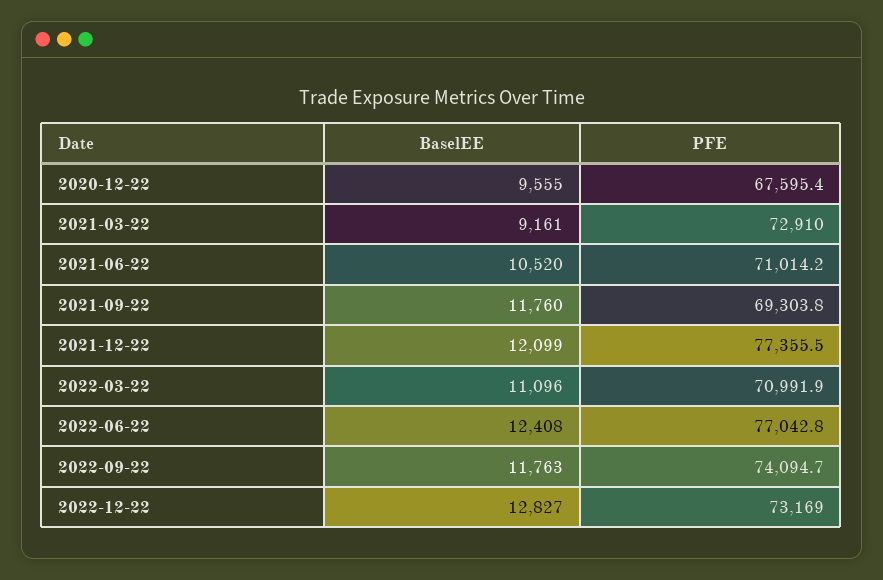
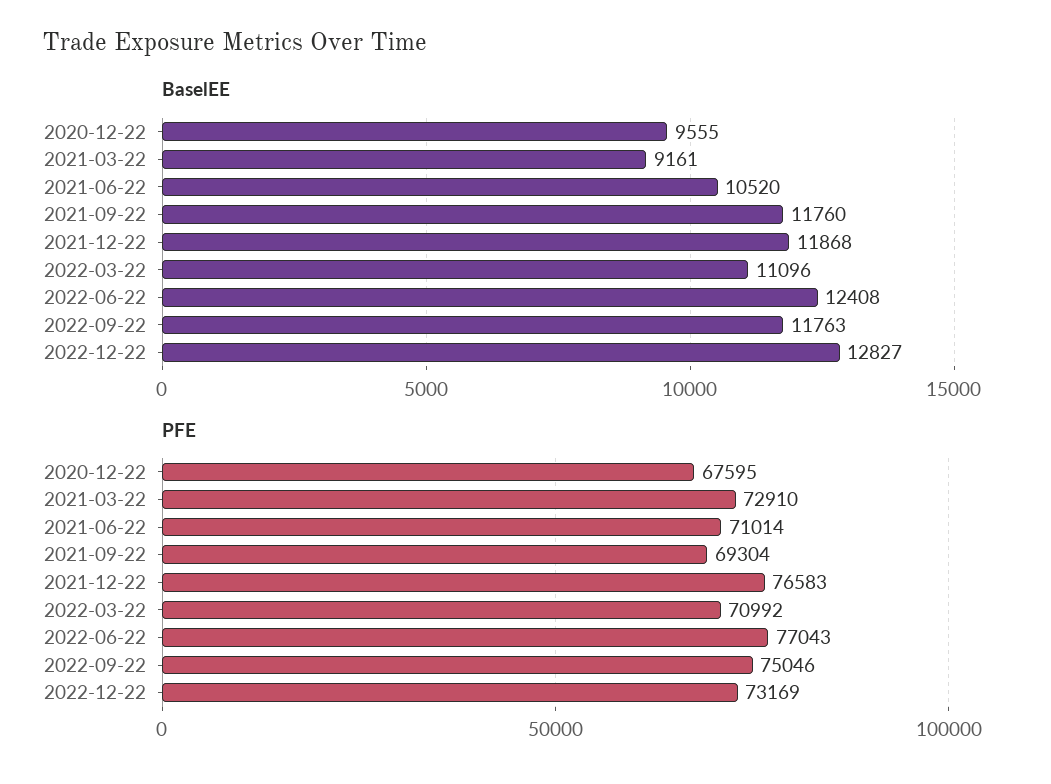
BaselEE, 2021-12-22: 12099 -> 11868
PFE, 2021-12-22: 77355.5 -> 76583
PFE, 2022-09-22: 74094.7 -> 75046

